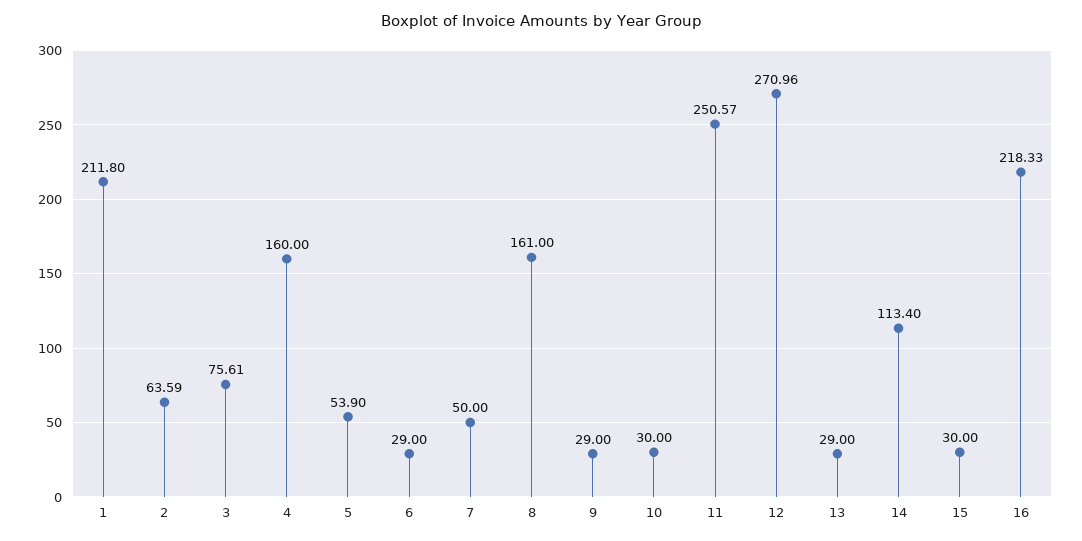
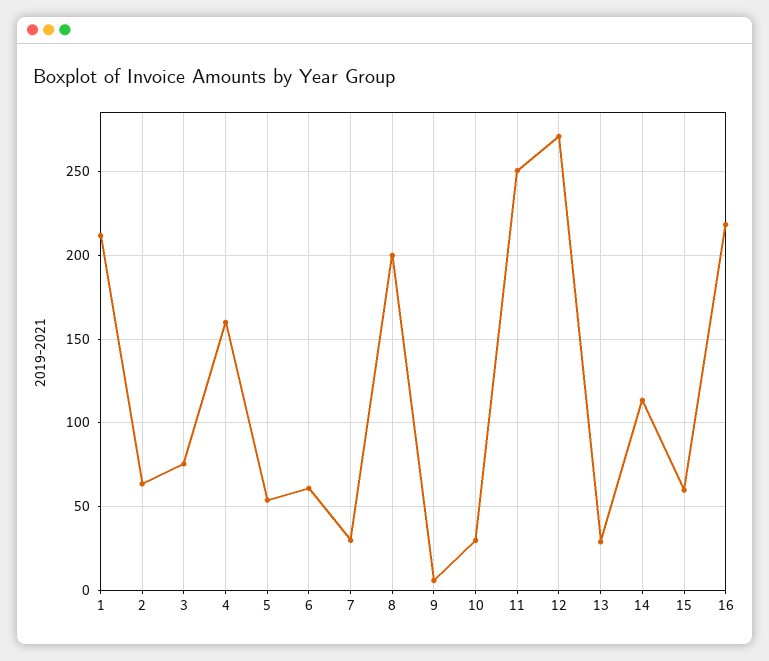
6: 29 -> 60
7: 50 -> 30
8: 161 -> 200
9: 29 -> 5
15: 30 -> 60

